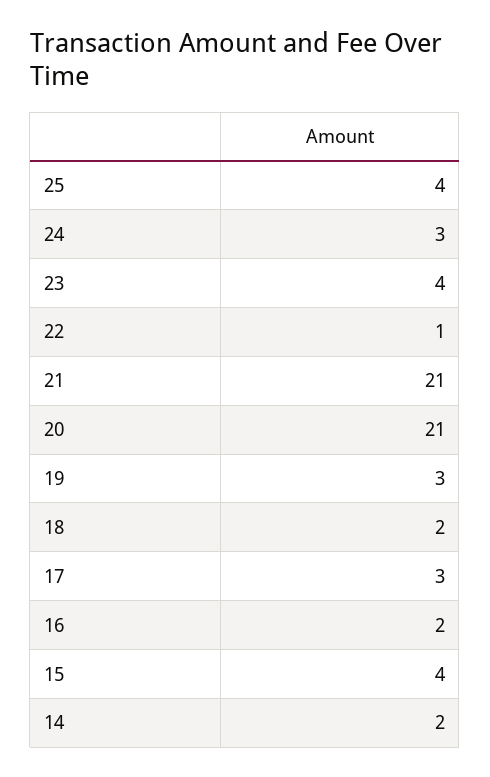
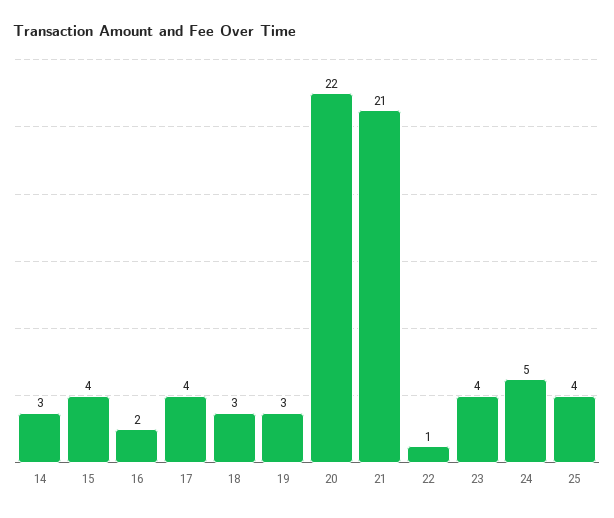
24: 3 -> 5
20: 21 -> 22
18: 2 -> 3
17: 3 -> 4
14: 2 -> 3

